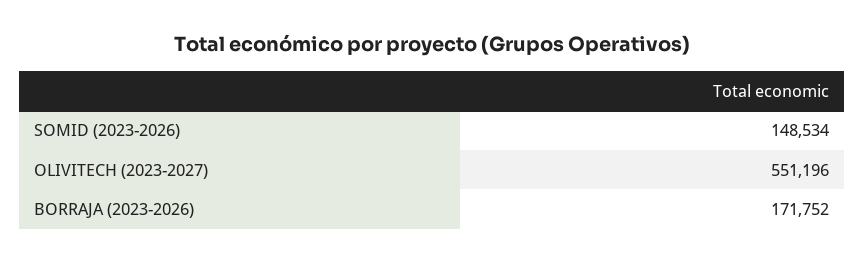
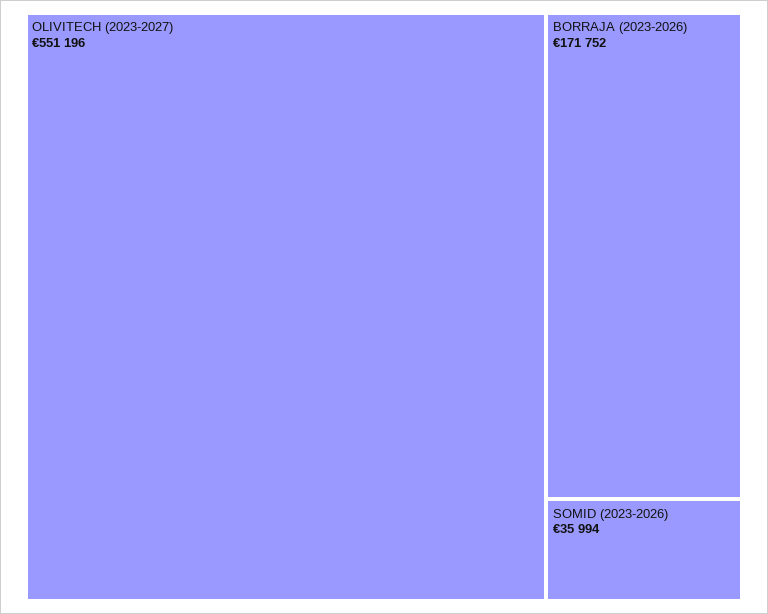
SOMID (2023-2026): 148534 -> 35994

